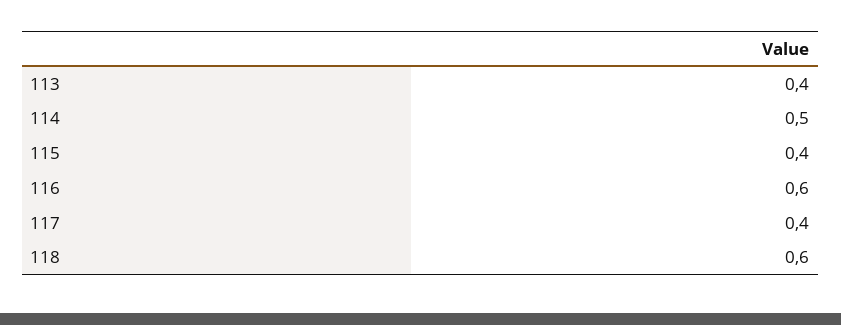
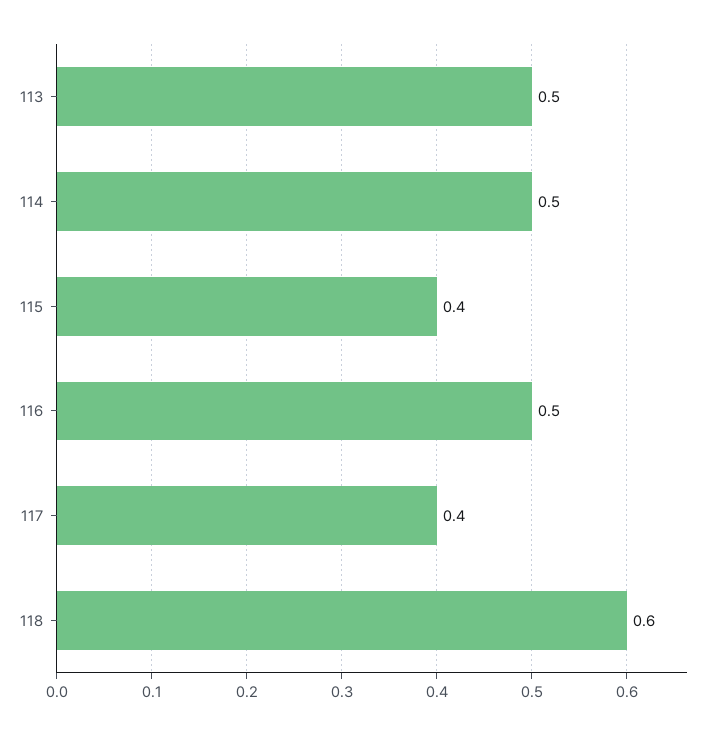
113: 0.4 -> 0.5
116: 0.6 -> 0.5

